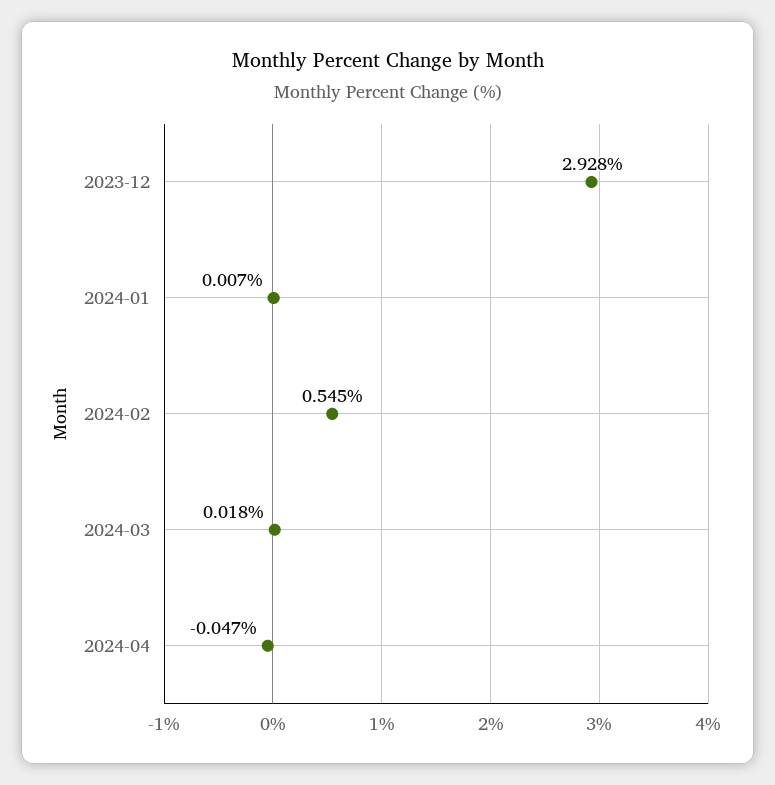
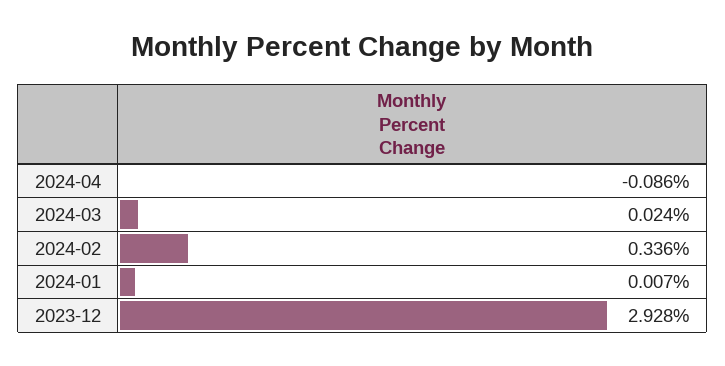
2024-02: 0.545 -> 0.336
2024-03: 0.018 -> 0.024
2024-04: -0.047 -> -0.086

